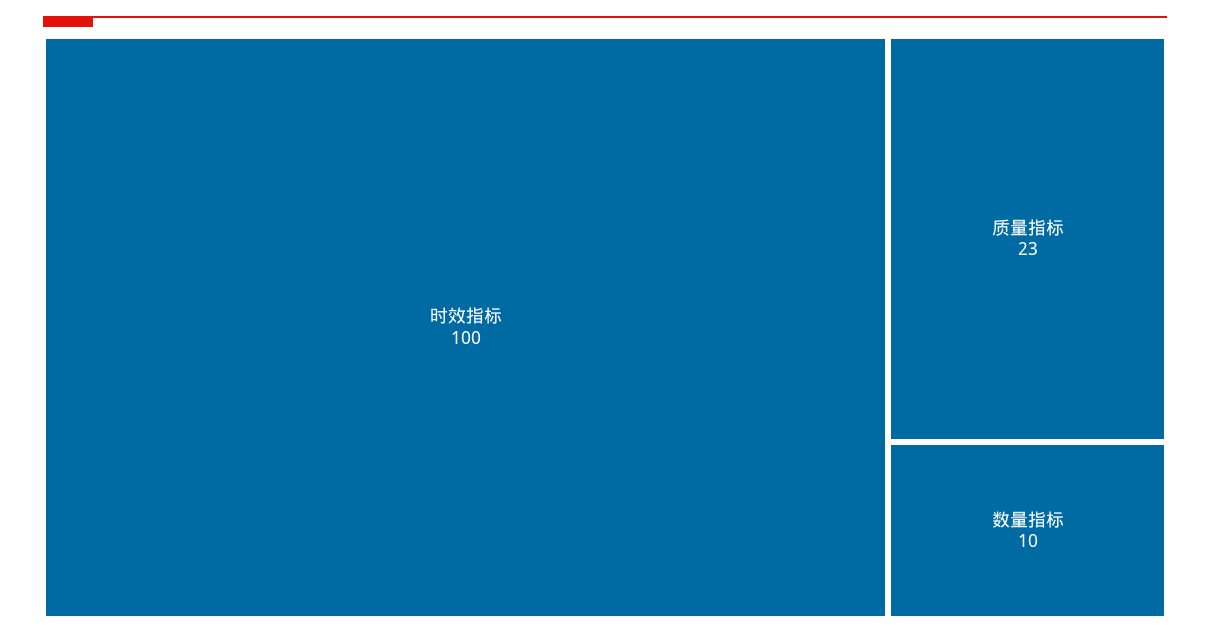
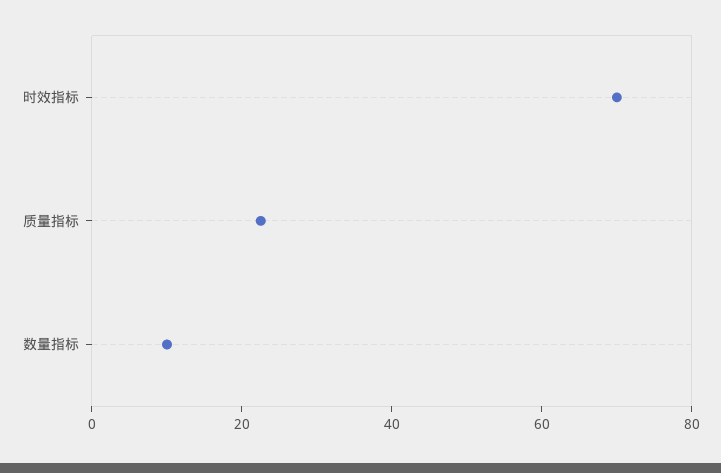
时效指标: 100 -> 70

